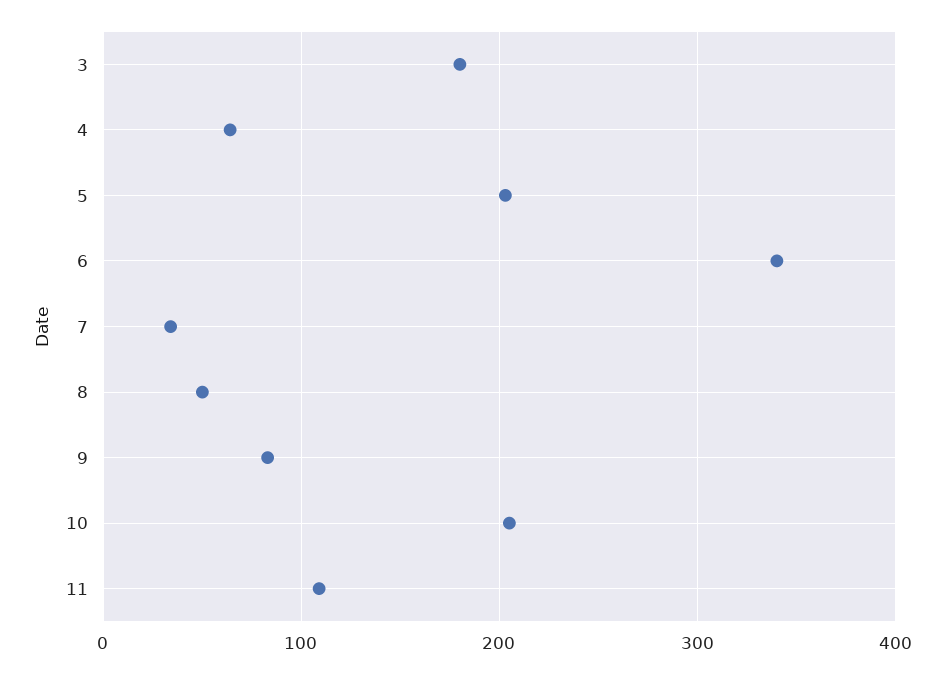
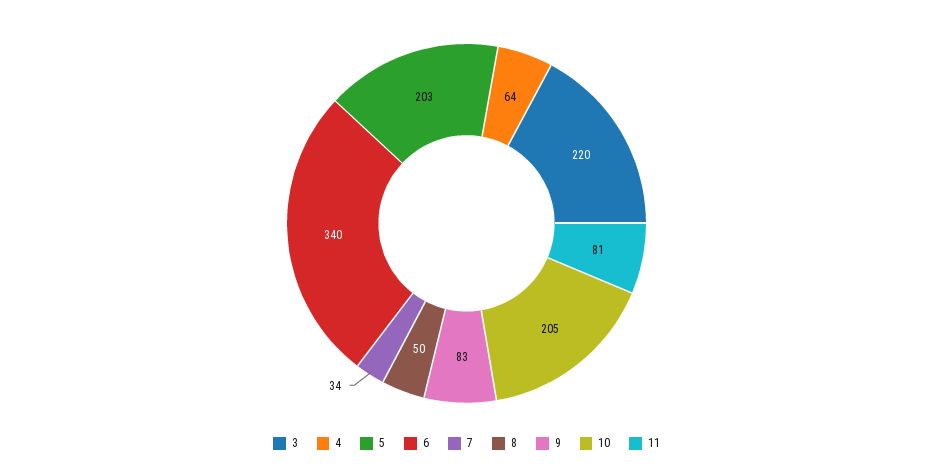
3: 180 -> 220
11: 110 -> 81

